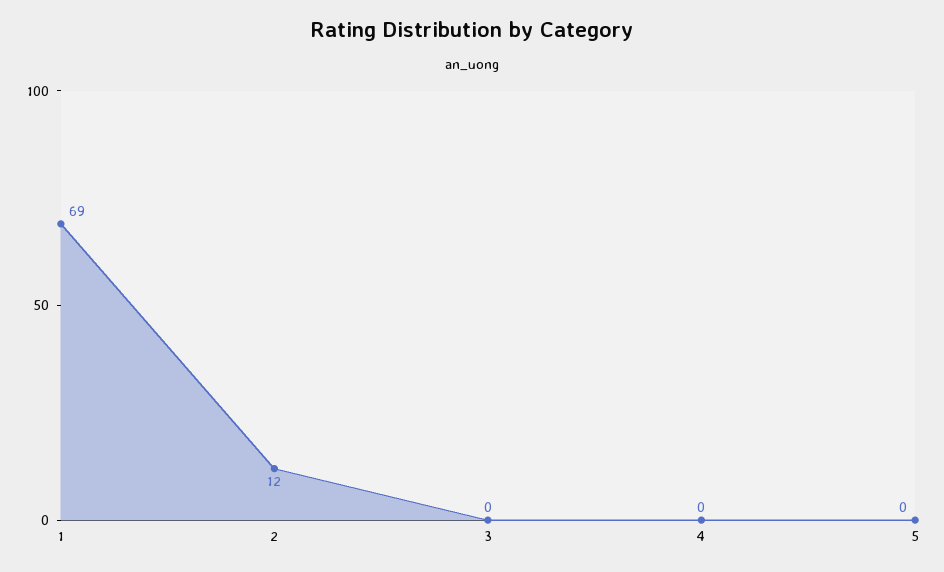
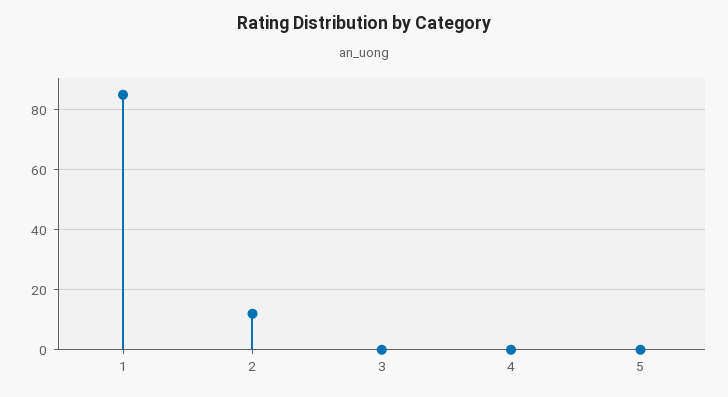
1: 69 -> 85

